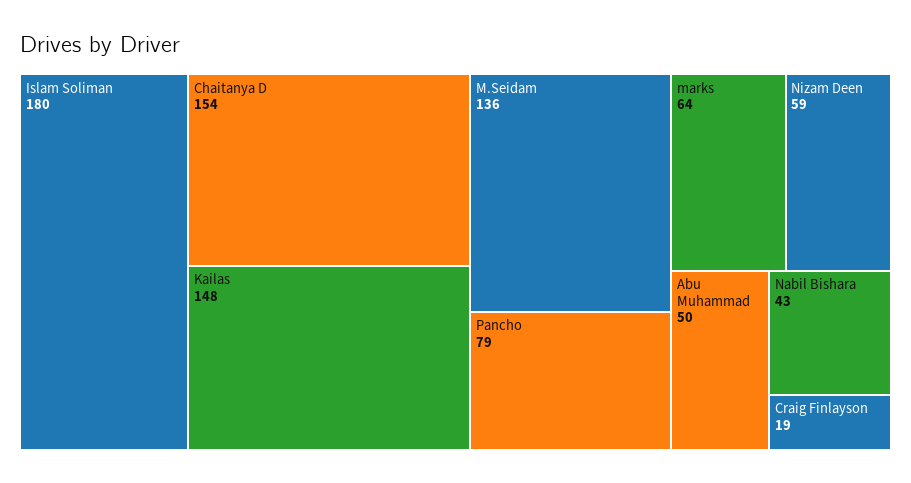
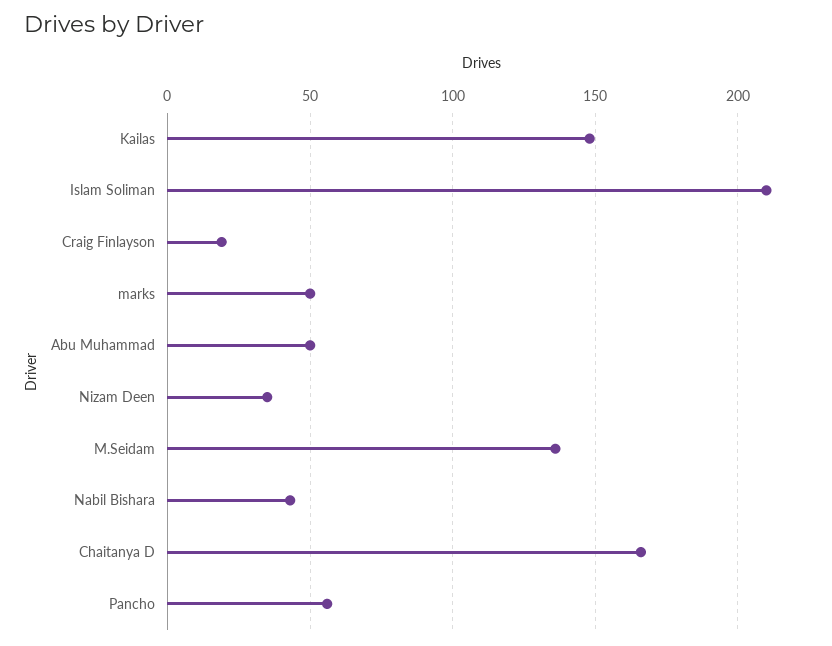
Islam Soliman: 180 -> 210
Chaitanya D: 154 -> 165
Pancho: 79 -> 55
marks: 64 -> 50
Nizam Deen: 59 -> 35

